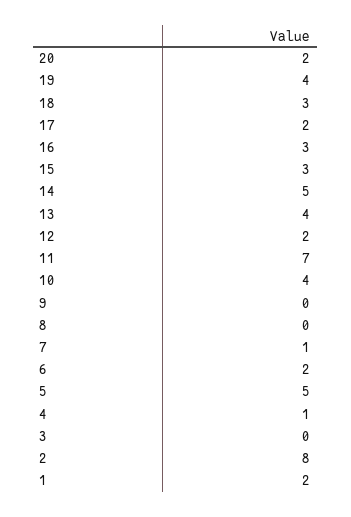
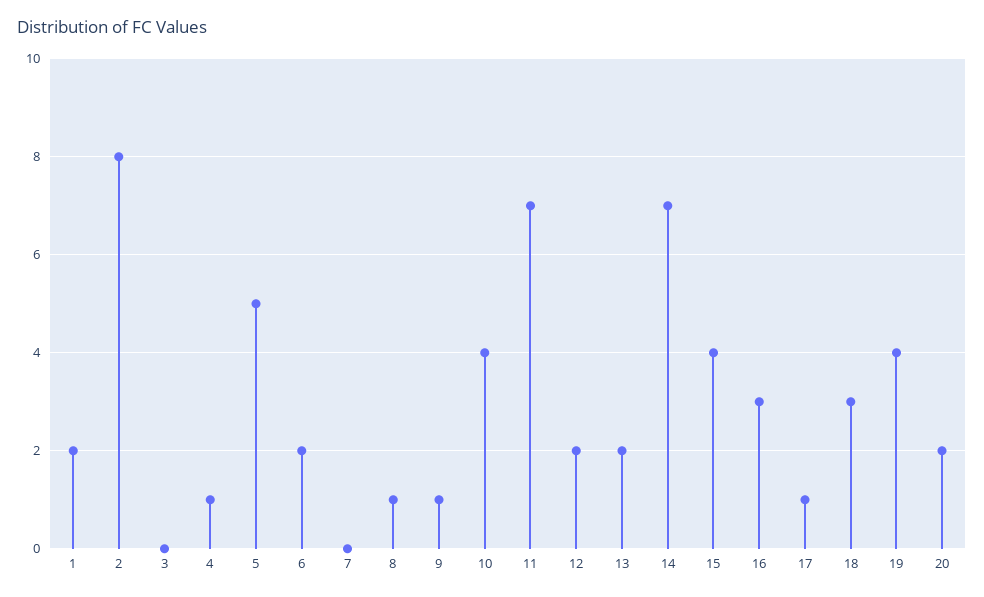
17: 2 -> 1
15: 3 -> 4
14: 5 -> 7
13: 4 -> 2
9: 0 -> 1
8: 0 -> 1
7: 1 -> 0

